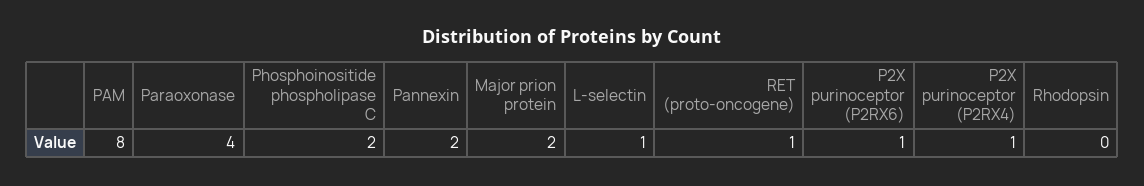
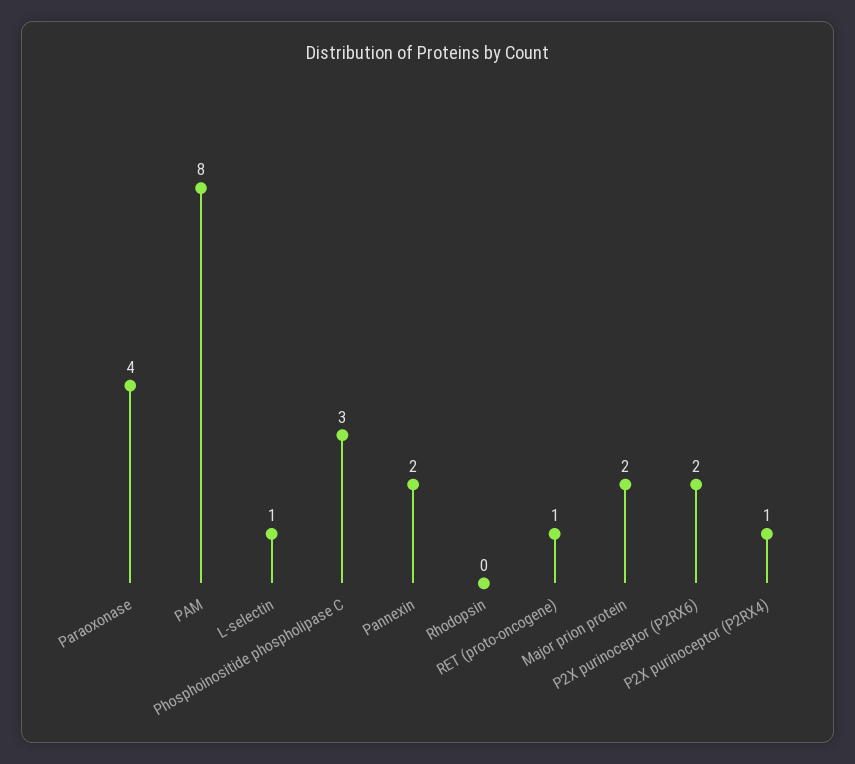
Phosphoinositide phospholipase C: 2 -> 3
P2X purinoceptor (P2RX6): 1 -> 2

